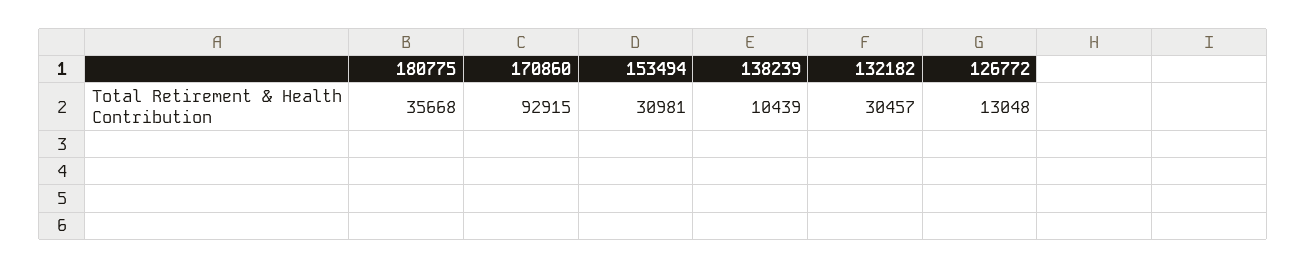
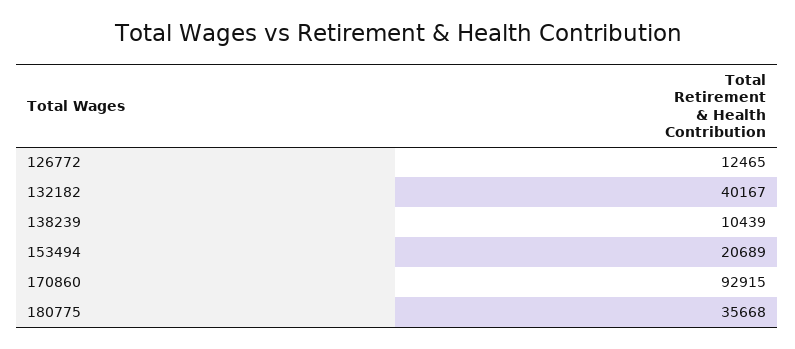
153494: 30981 -> 20689
132182: 30457 -> 40167
126772: 13048 -> 12465

